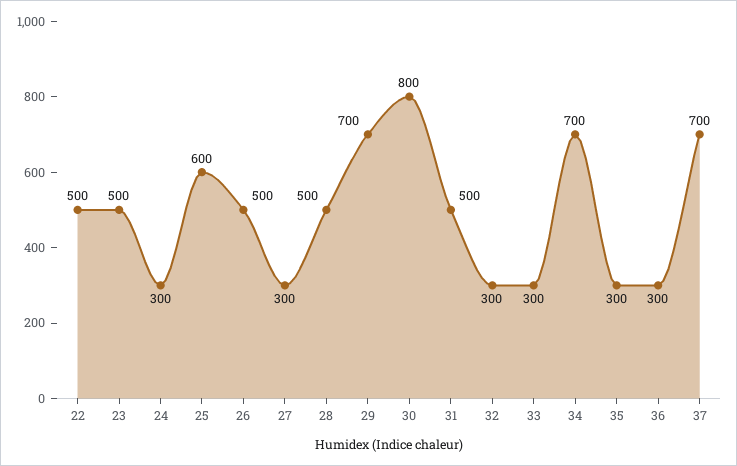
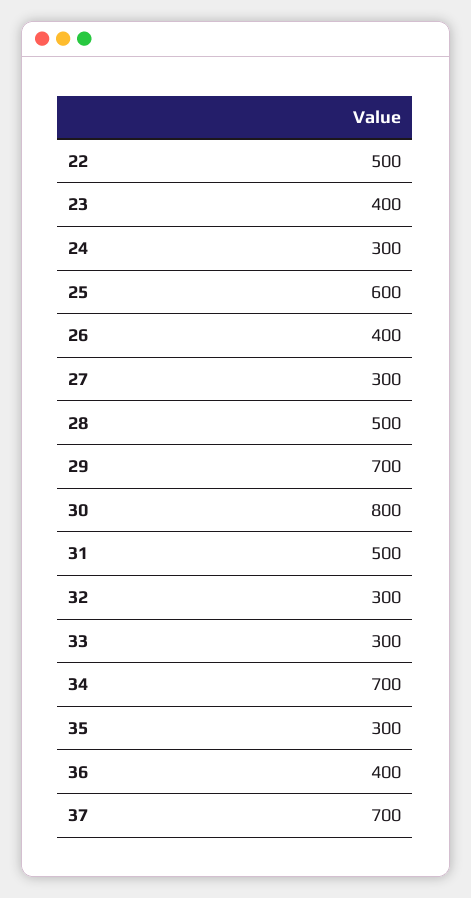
23: 500 -> 400
26: 500 -> 400
36: 300 -> 400

